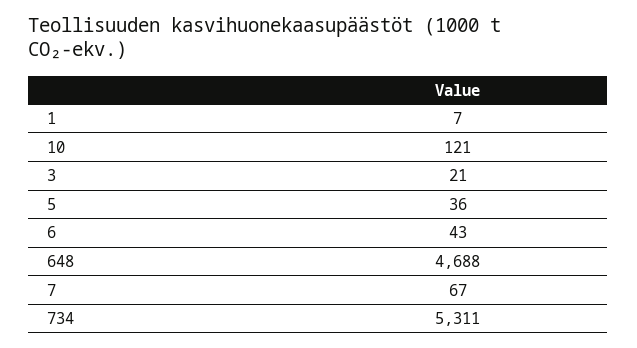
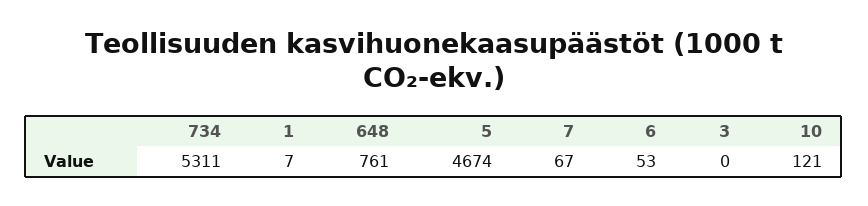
3: 21 -> 0
5: 36 -> 4674
6: 43 -> 53
648: 4688 -> 761

